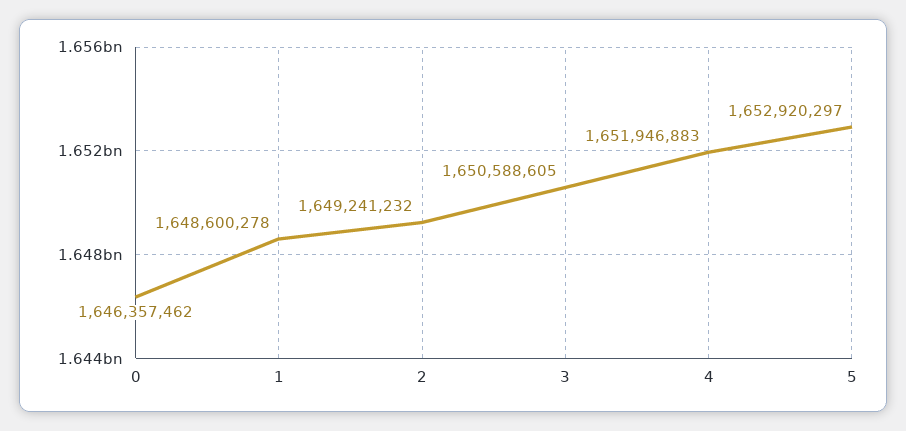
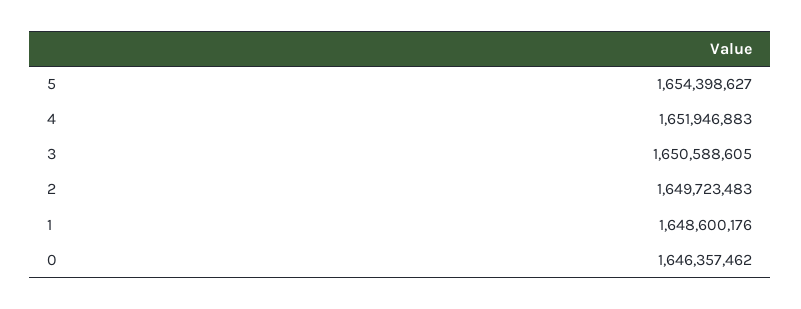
1: 1648600278 -> 1648600176
2: 1649241232 -> 1649723483
5: 1652920297 -> 1654398627

